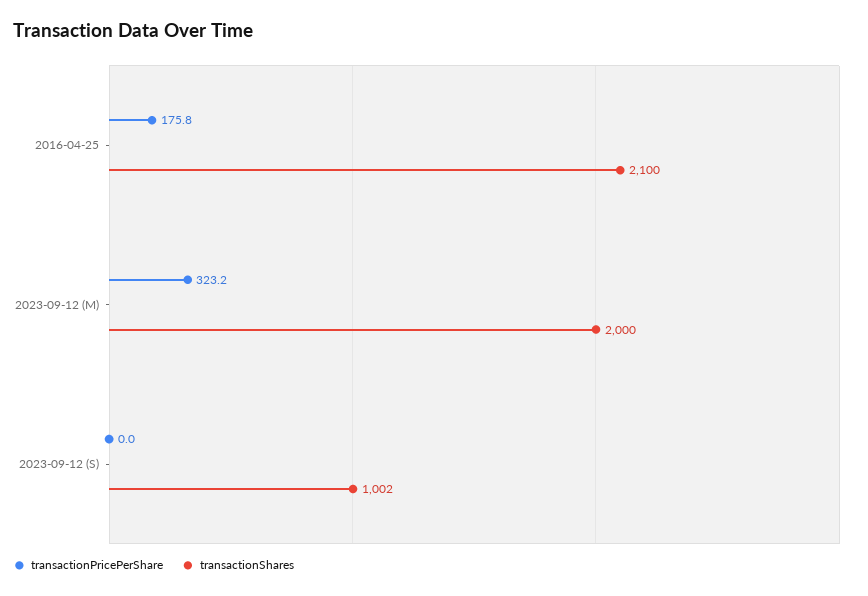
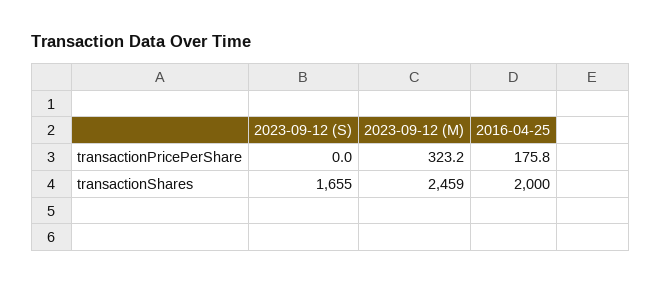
transactionShares, 2016-04-25: 2100 -> 2000
transactionShares, 2023-09-12 (M): 2000 -> 2459
transactionShares, 2023-09-12 (S): 1002 -> 1655

